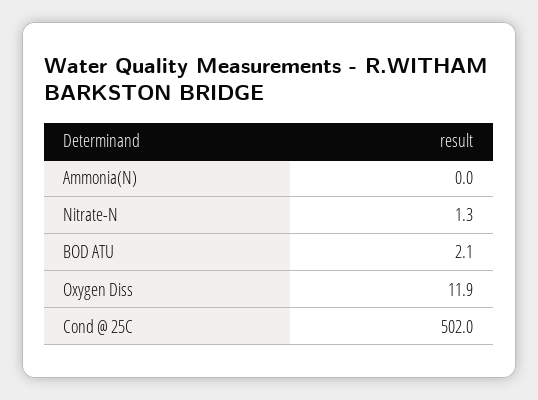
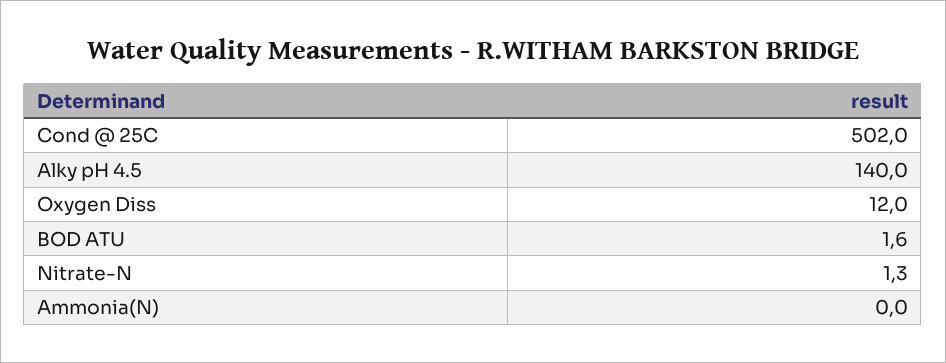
BOD ATU: 2.1 -> 1.6
Oxygen Diss: 11.9 -> 12
Alky pH 4.5: none -> 140

